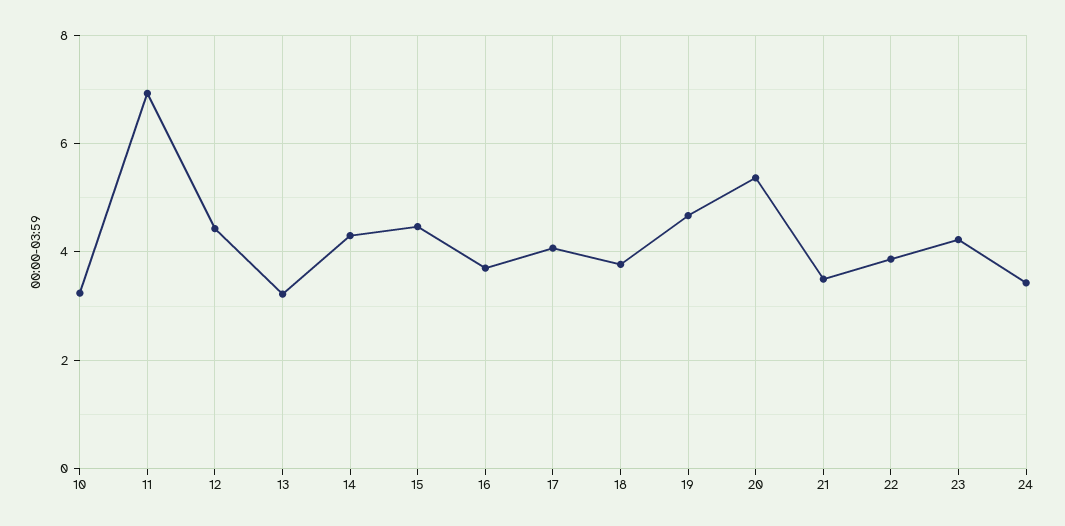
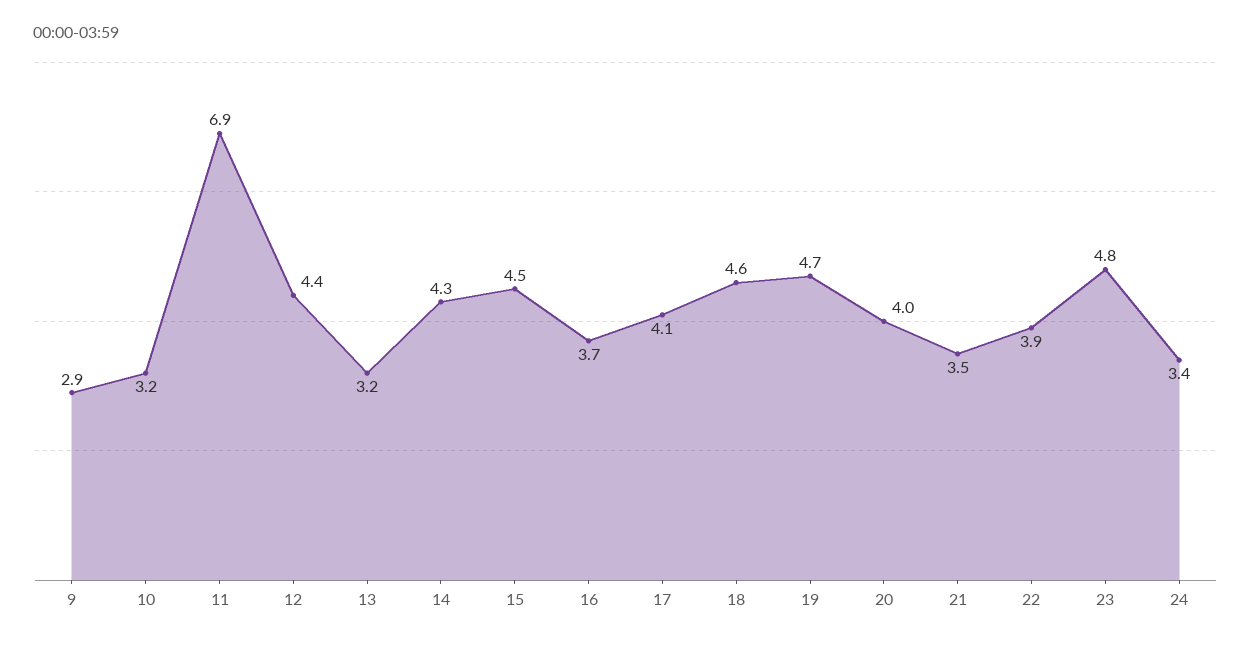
18: 3.8 -> 4.6
20: 5.4 -> 4
23: 4.2 -> 4.8
9: none -> 2.9

